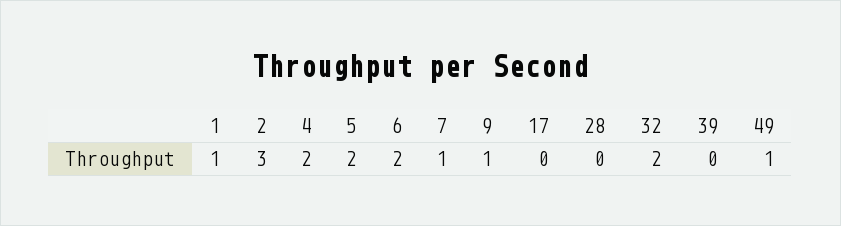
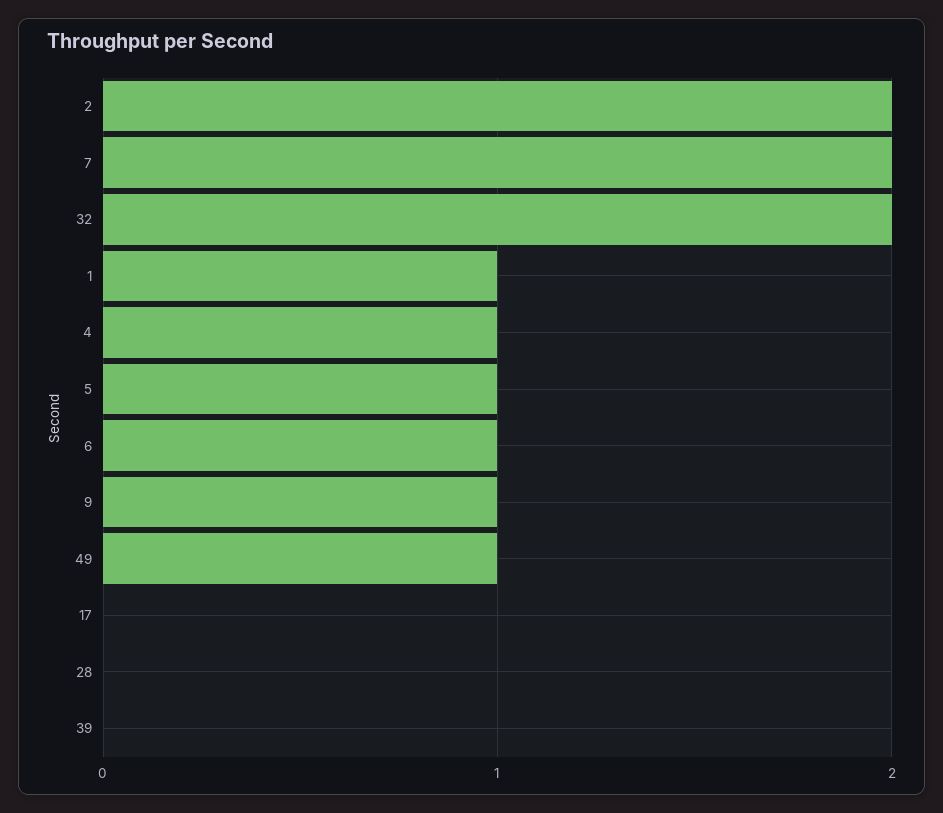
2: 3 -> 2
4: 2 -> 1
5: 2 -> 1
6: 2 -> 1
7: 1 -> 2

